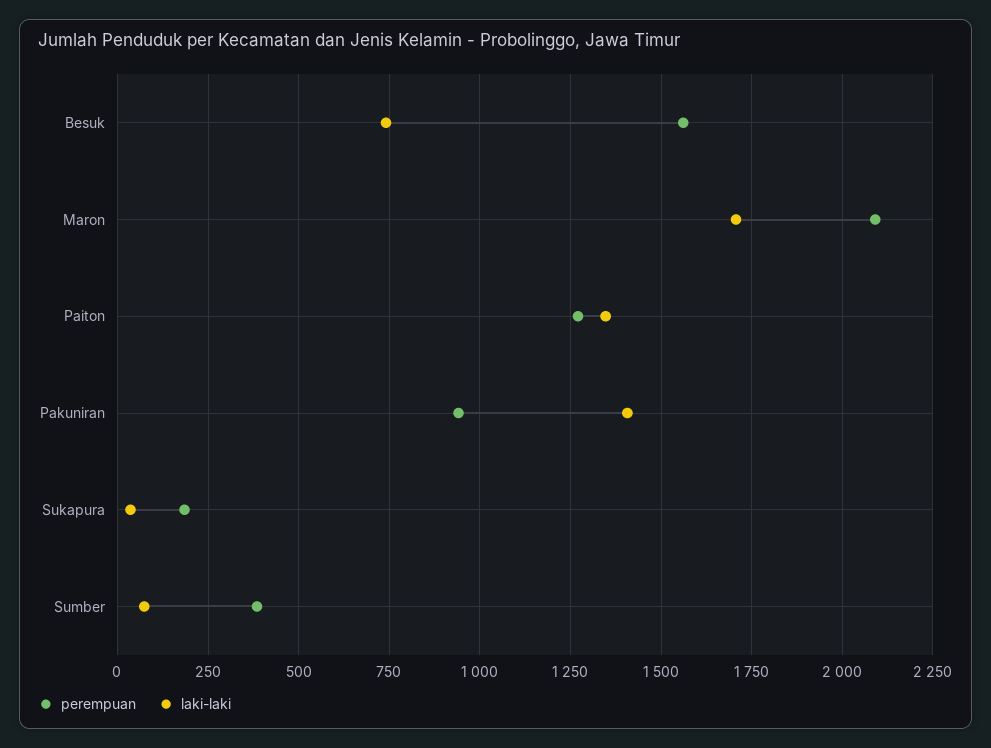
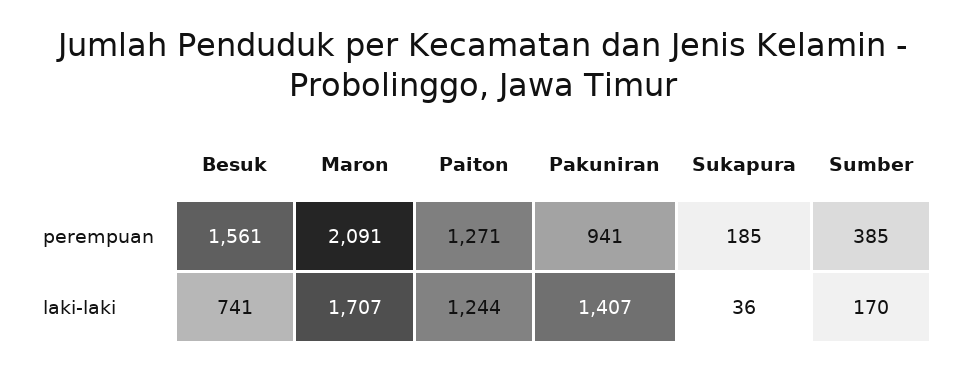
laki-laki, Paiton: 1350 -> 1244
laki-laki, Sumber: 75 -> 170

